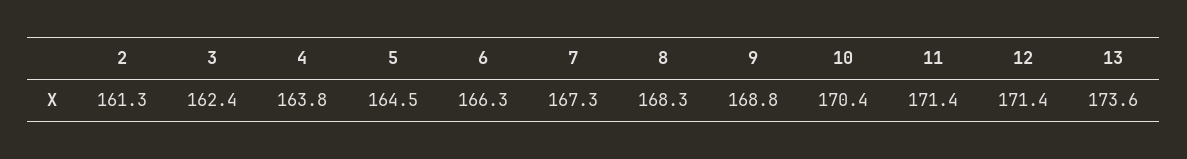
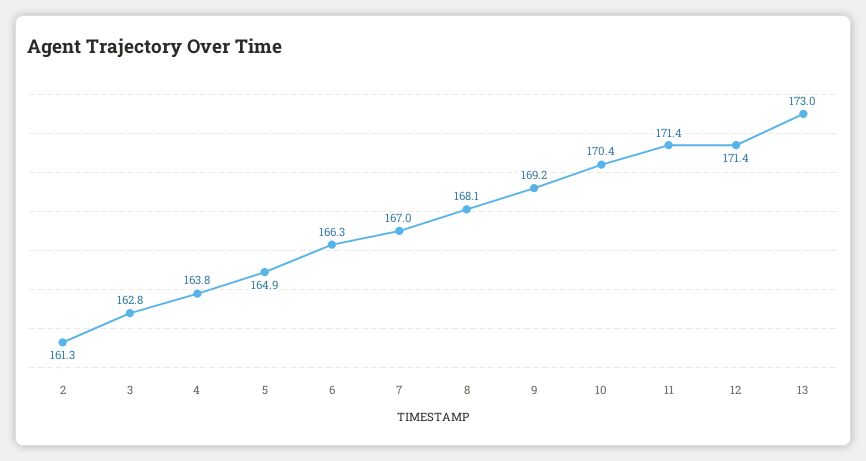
3: 162.4 -> 162.8
5: 164.5 -> 164.9
7: 167.3 -> 167
8: 168.3 -> 168.1
9: 168.8 -> 169.2
13: 173.6 -> 173

